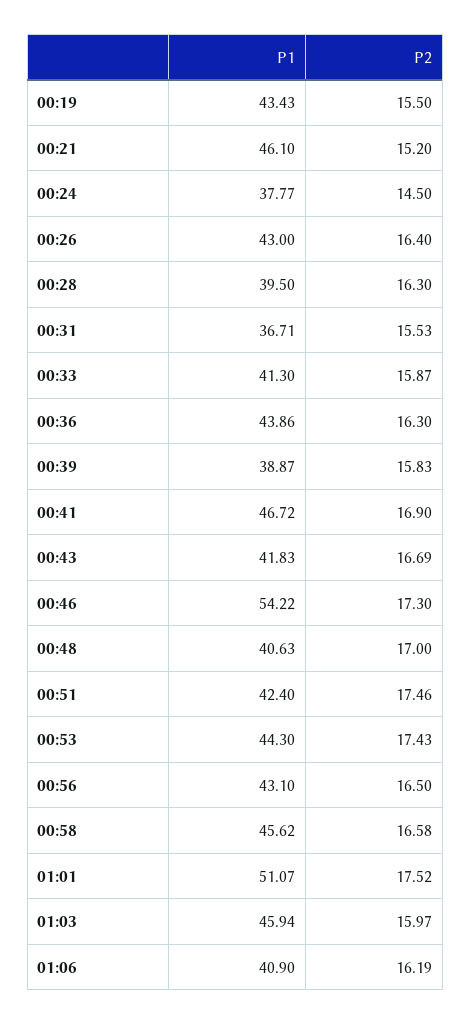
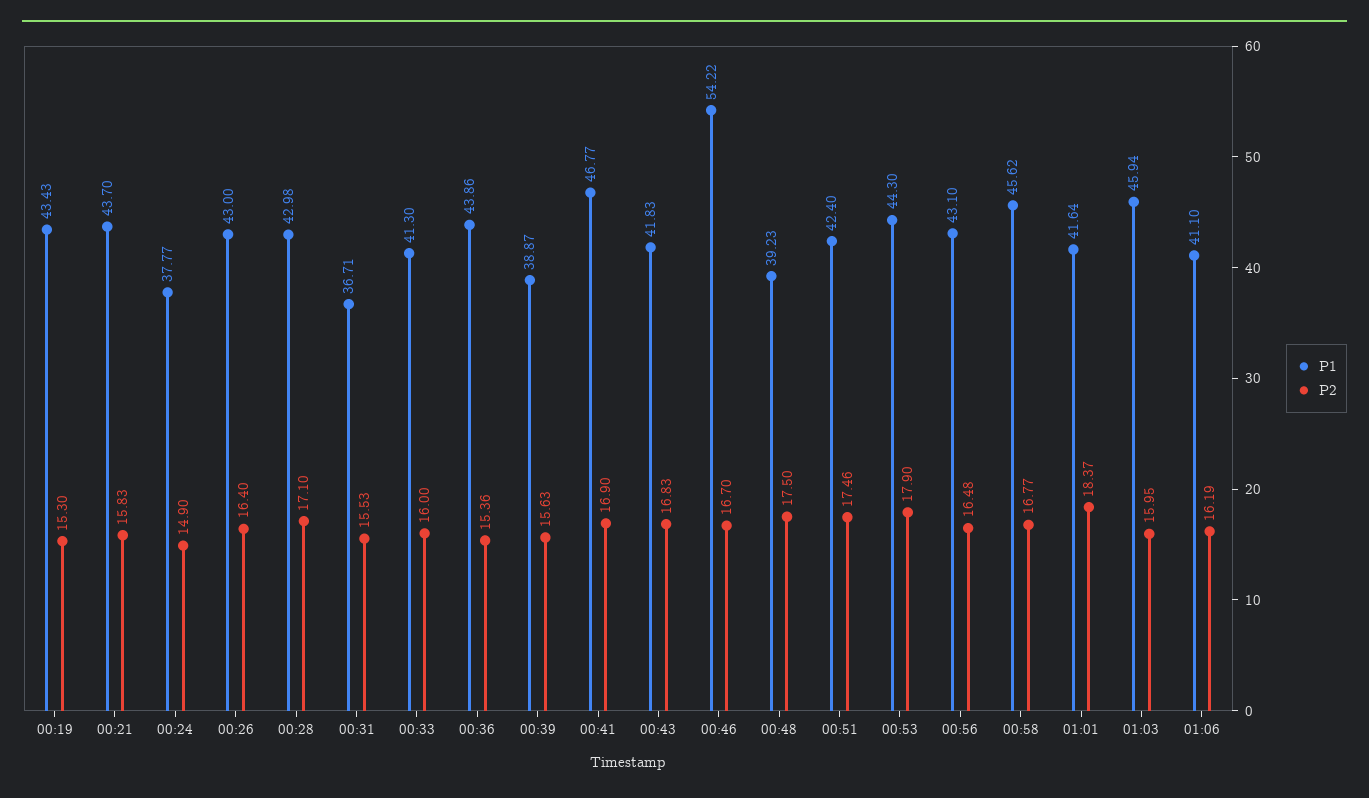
P2, 00:19: 15.5 -> 15.3
P1, 00:21: 46.1 -> 43.7
P2, 00:21: 15.2 -> 15.83
P2, 00:24: 14.5 -> 14.9
P1, 00:28: 39.5 -> 42.98
P2, 00:28: 16.3 -> 17.1
P2, 00:33: 15.87 -> 16
P2, 00:36: 16.3 -> 15.36
P2, 00:39: 15.83 -> 15.63
P1, 00:41: 46.72 -> 46.77
P2, 00:43: 16.69 -> 16.83
P2, 00:46: 17.3 -> 16.7
P1, 00:48: 40.63 -> 39.23
P2, 00:48: 17 -> 17.5
P2, 00:53: 17.43 -> 17.9
P2, 00:56: 16.5 -> 16.48
P2, 00:58: 16.58 -> 16.77
P1, 01:01: 51.07 -> 41.64
P2, 01:01: 17.52 -> 18.37
P2, 01:03: 15.97 -> 15.95
P1, 01:06: 40.9 -> 41.1

